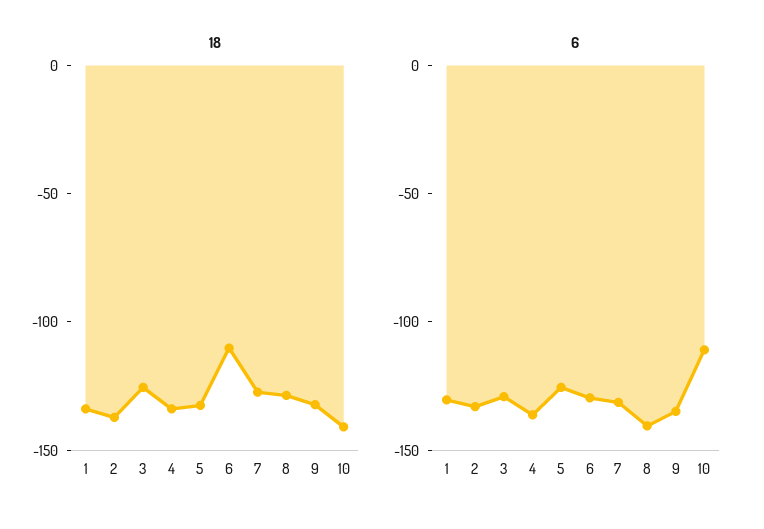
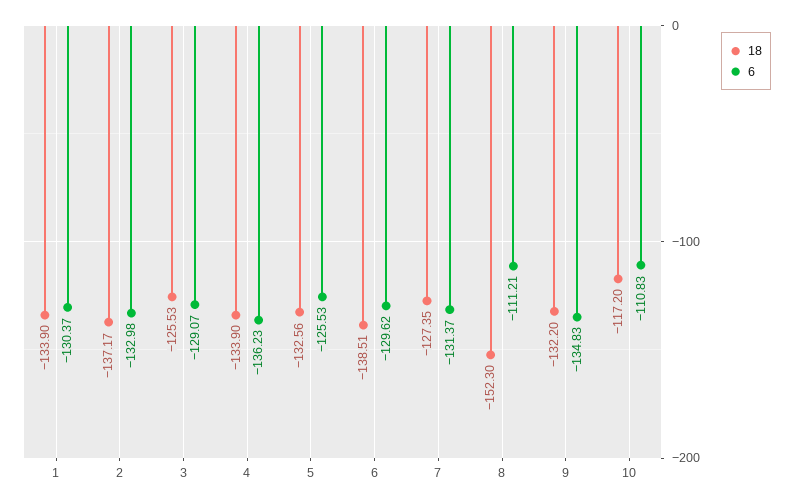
18, 6: -110 -> -138.51
18, 8: -130 -> -152.3
18, 10: -140 -> -117.2
6, 8: -140 -> -111.21

